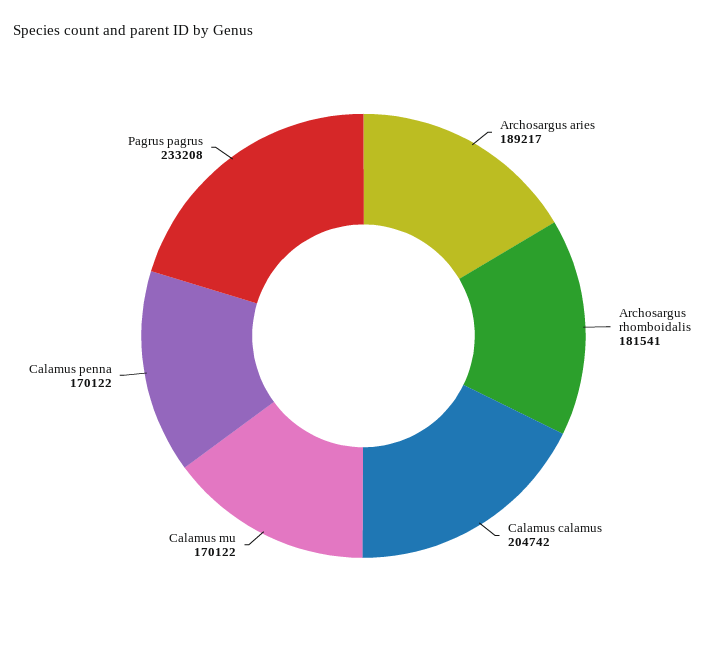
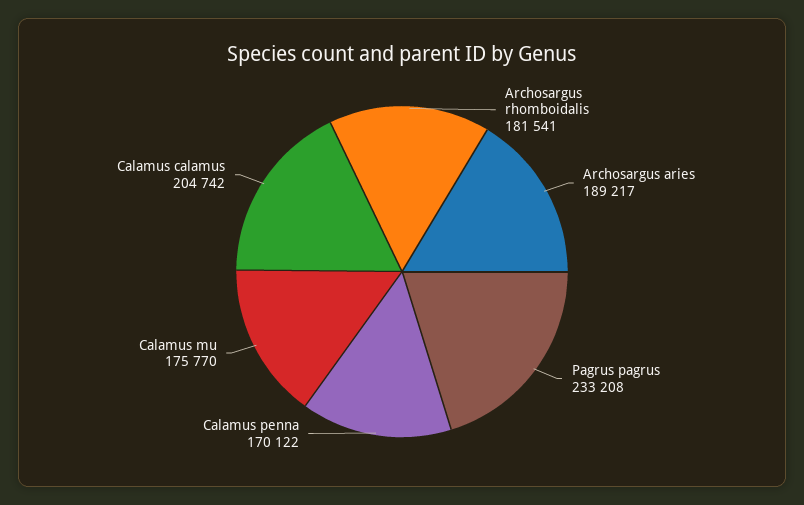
Calamus mu: 170122 -> 175770

